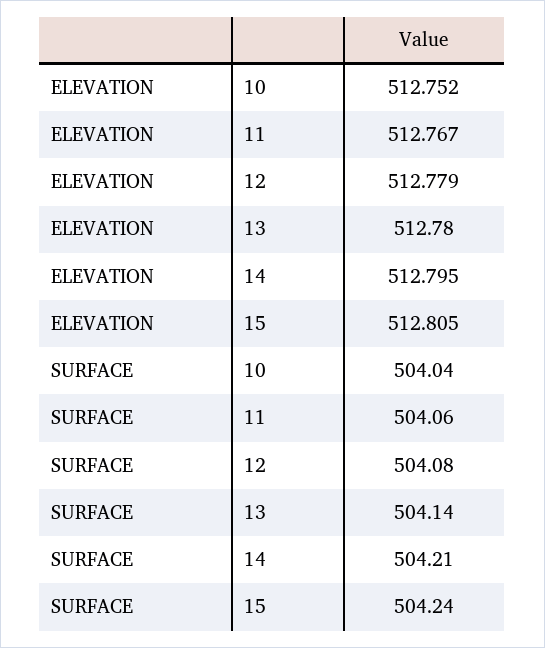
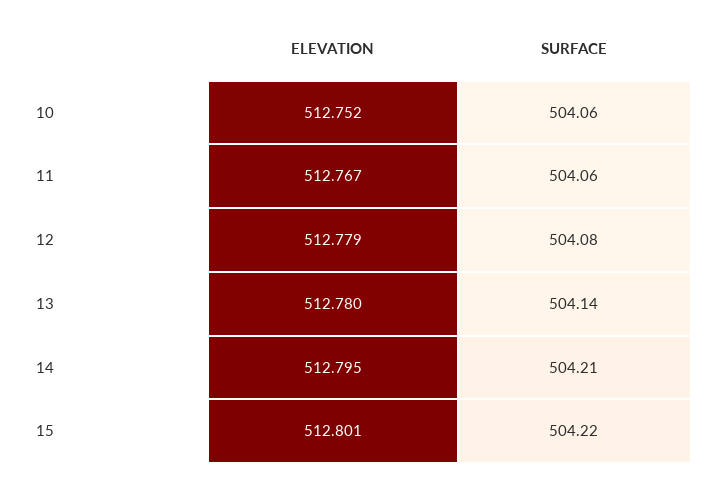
ELEVATION, 15: 512.805 -> 512.801
SURFACE, 10: 504.04 -> 504.06
SURFACE, 15: 504.24 -> 504.22

